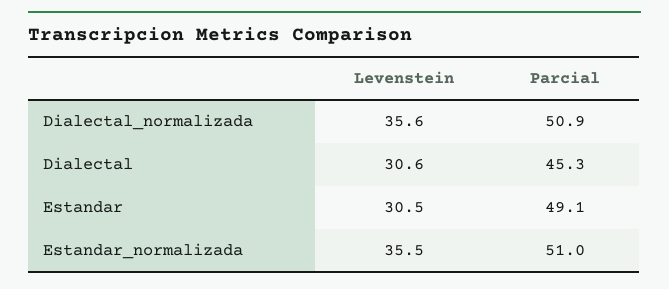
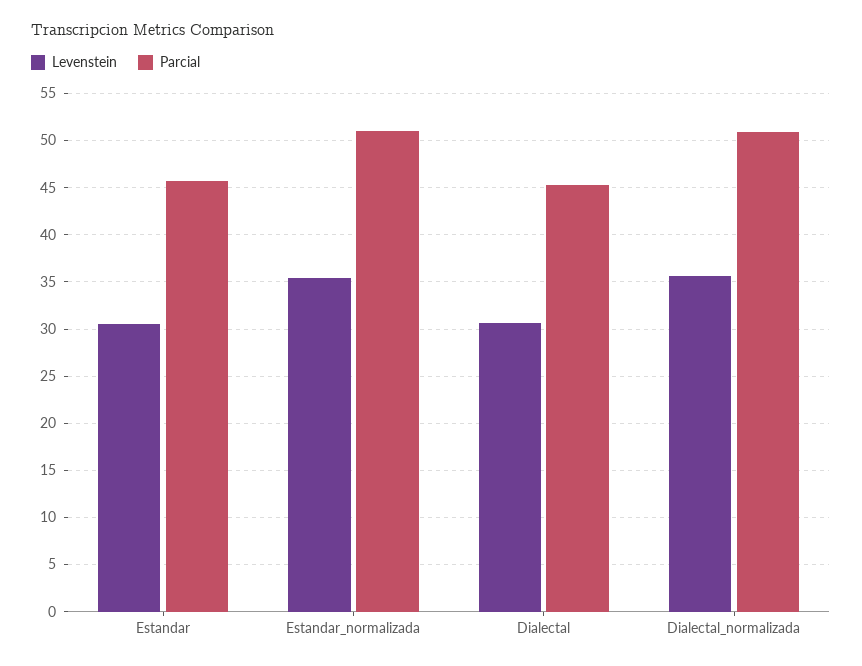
Parcial, Estandar: 49.1 -> 46

